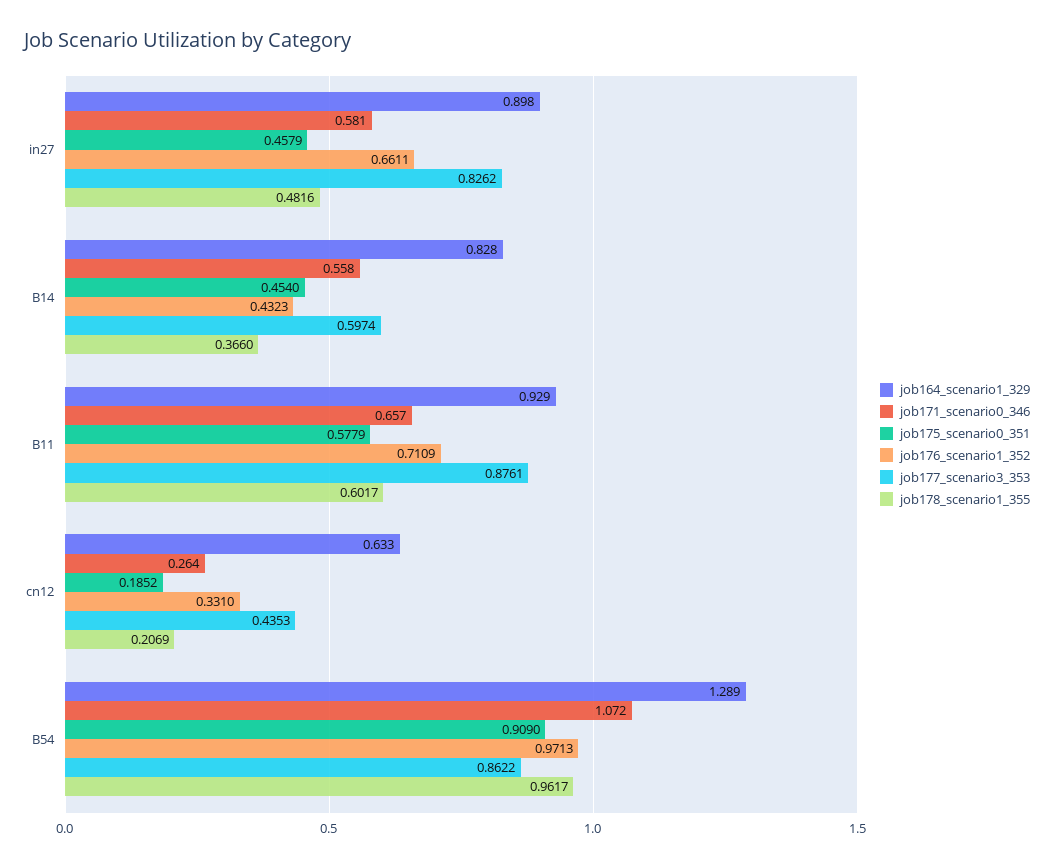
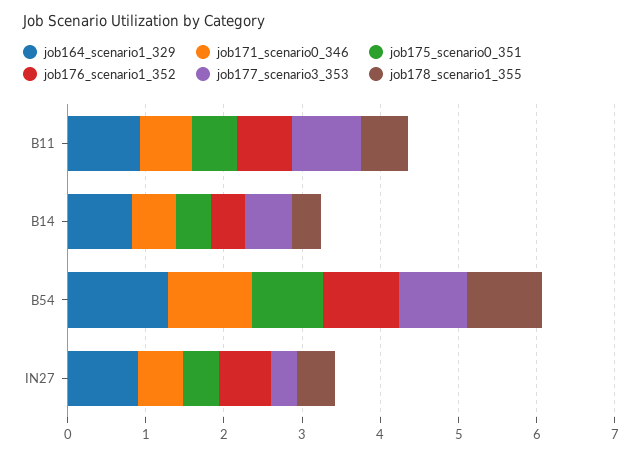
job177_scenario3_353, in27: 0.8262 -> 0.4
job164_scenario1_329, cn12: 0.633 -> none
job171_scenario0_346, cn12: 0.264 -> none
job175_scenario0_351, cn12: 0.1852 -> none
job176_scenario1_352, cn12: 0.331 -> none
job177_scenario3_353, cn12: 0.4353 -> none
job178_scenario1_355, cn12: 0.2069 -> none

